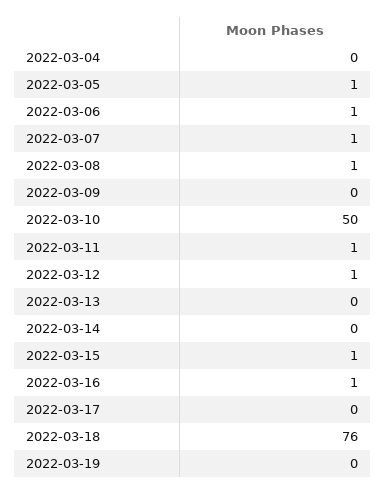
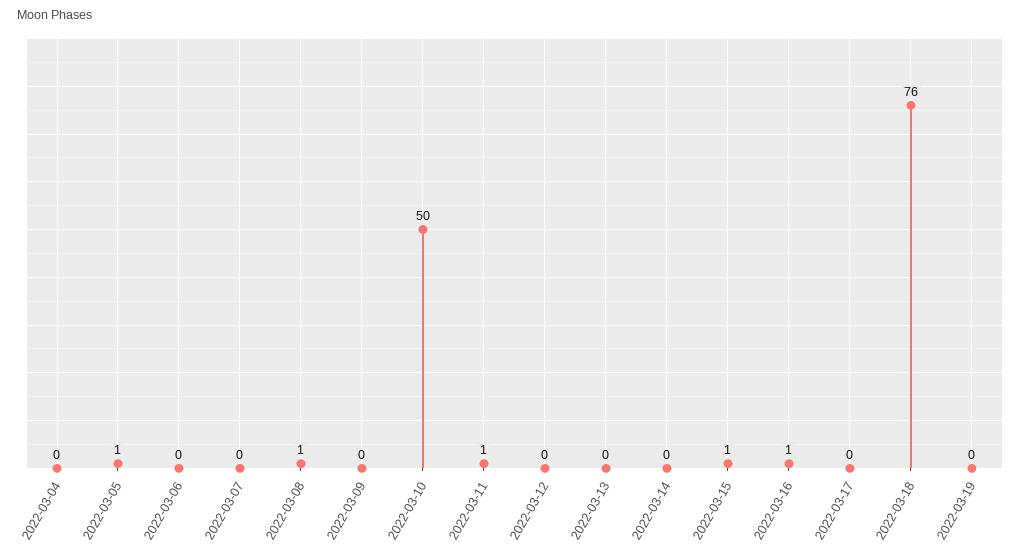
2022-03-06: 1 -> 0
2022-03-07: 1 -> 0
2022-03-12: 1 -> 0

